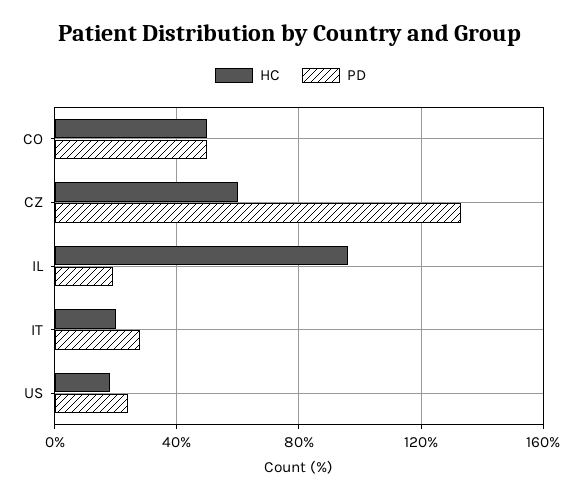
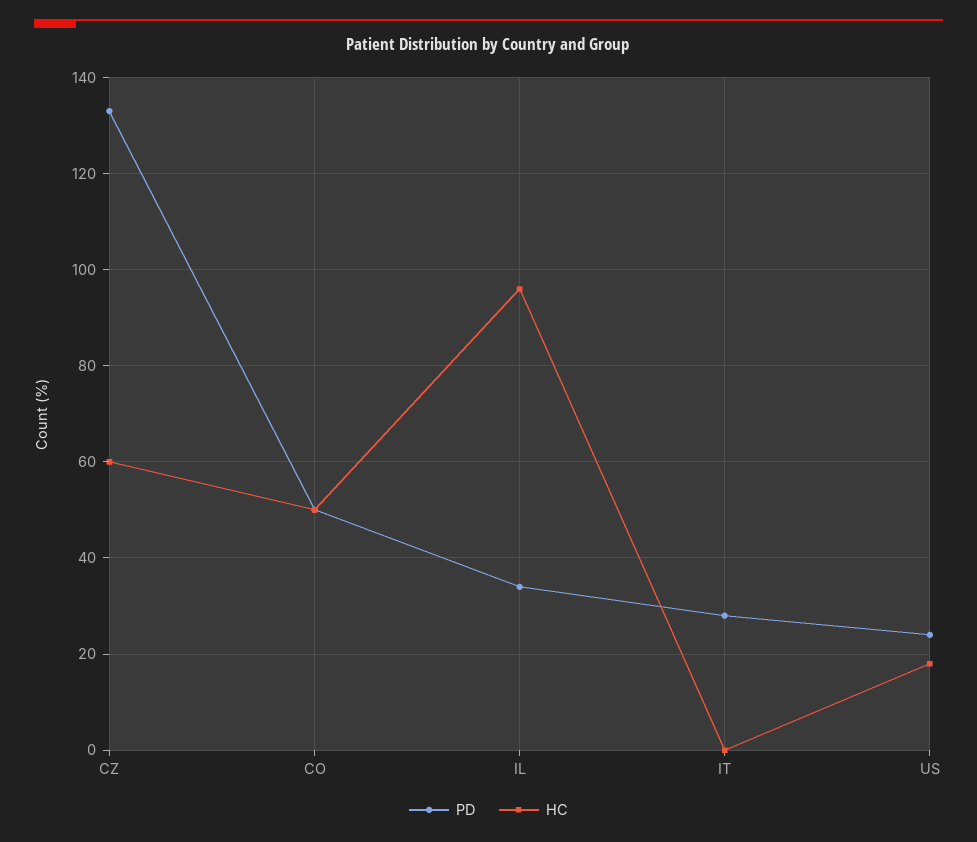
PD, IL: 20 -> 35
HC, IT: 20 -> 0

